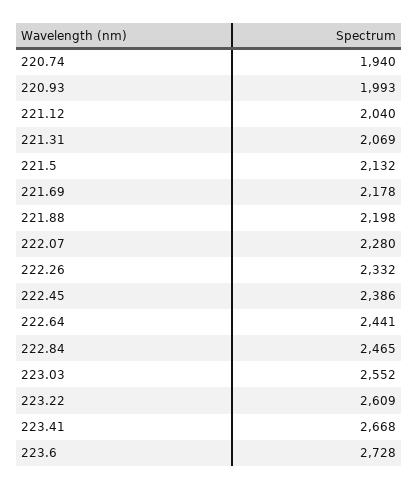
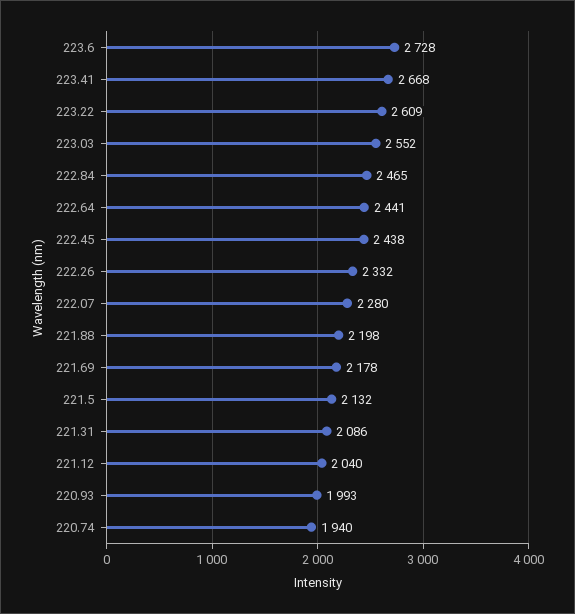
221.31: 2069 -> 2086
222.45: 2386 -> 2438

